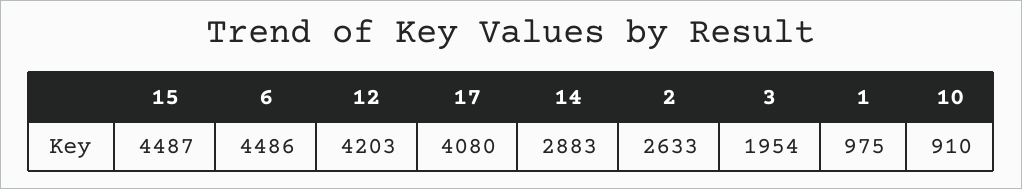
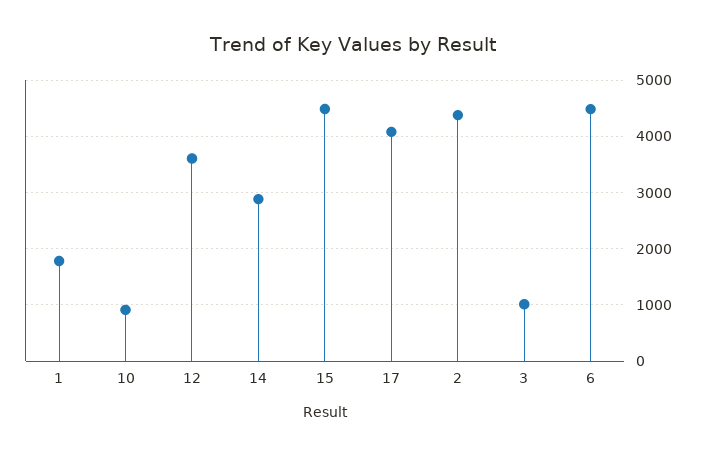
12: 4203 -> 3600
2: 2633 -> 4400
3: 1954 -> 1000
1: 975 -> 1800

